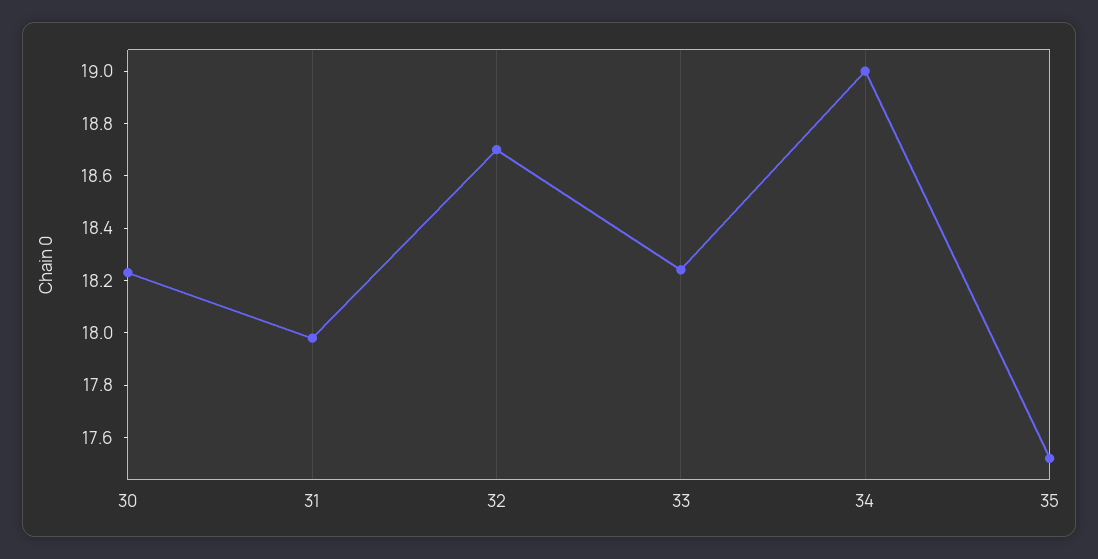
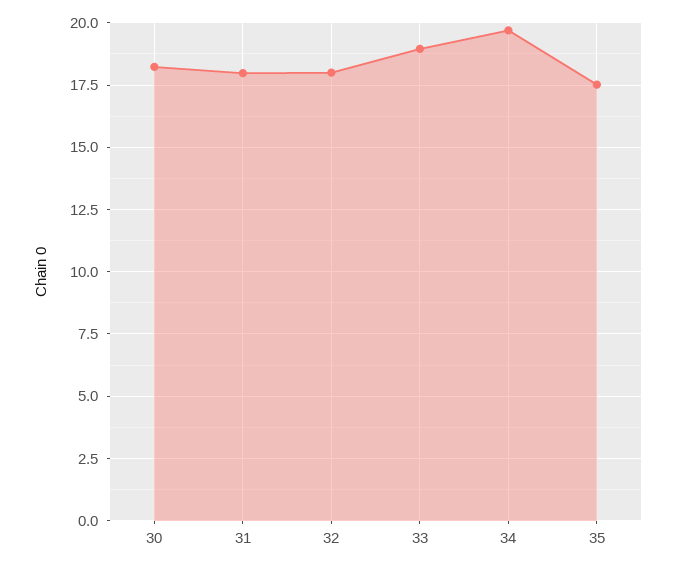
32: 18.7 -> 18
33: 18.25 -> 19
34: 19 -> 19.75

